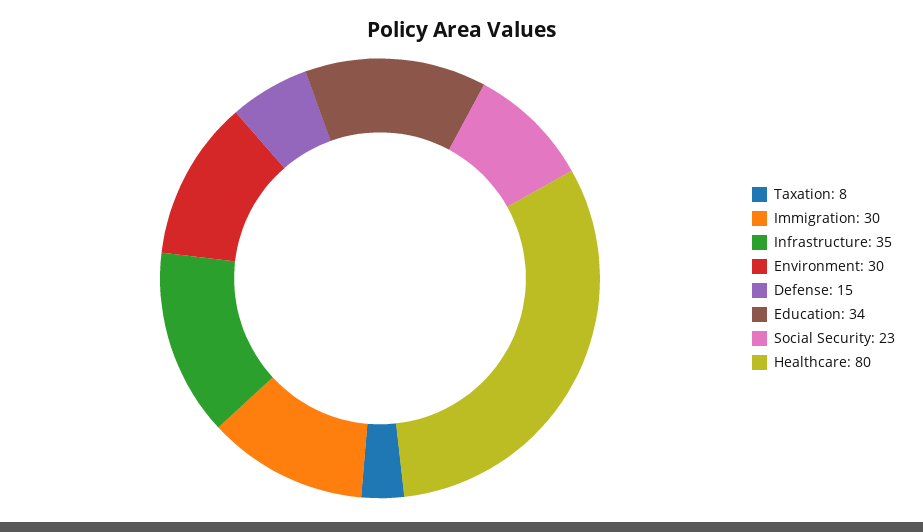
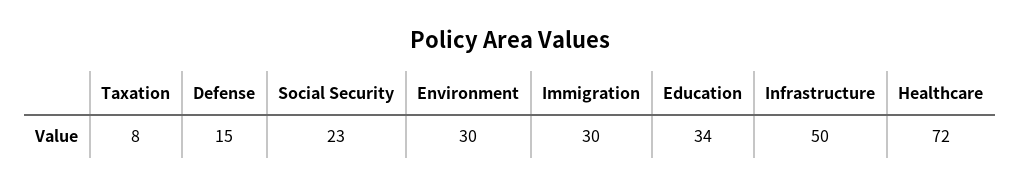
Infrastructure: 35 -> 50
Healthcare: 80 -> 72

